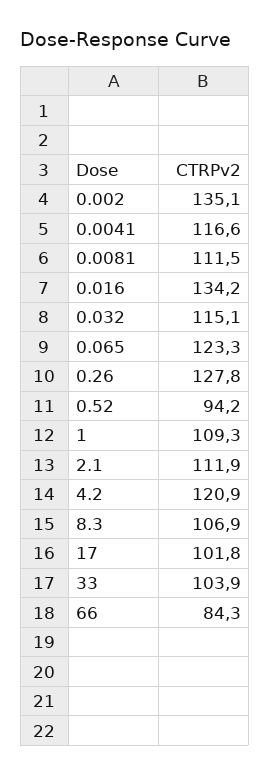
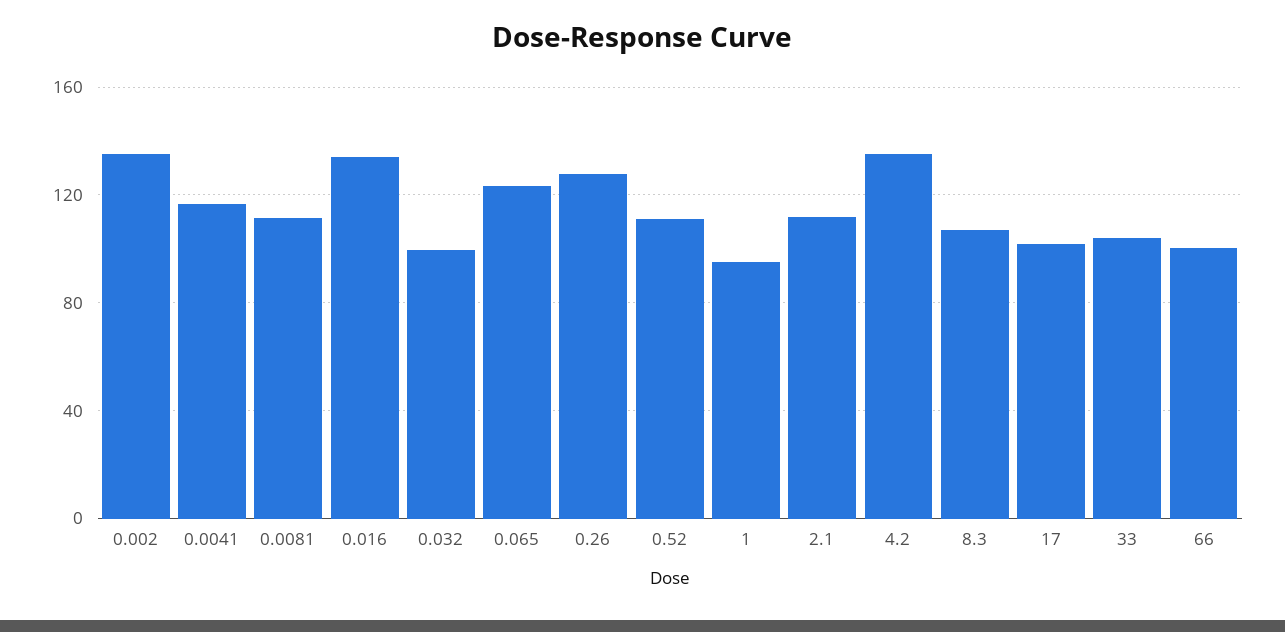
0.032: 115.1 -> 100
0.52: 94.2 -> 110
1: 109.3 -> 95
4.2: 120.9 -> 135
66: 84.3 -> 100

